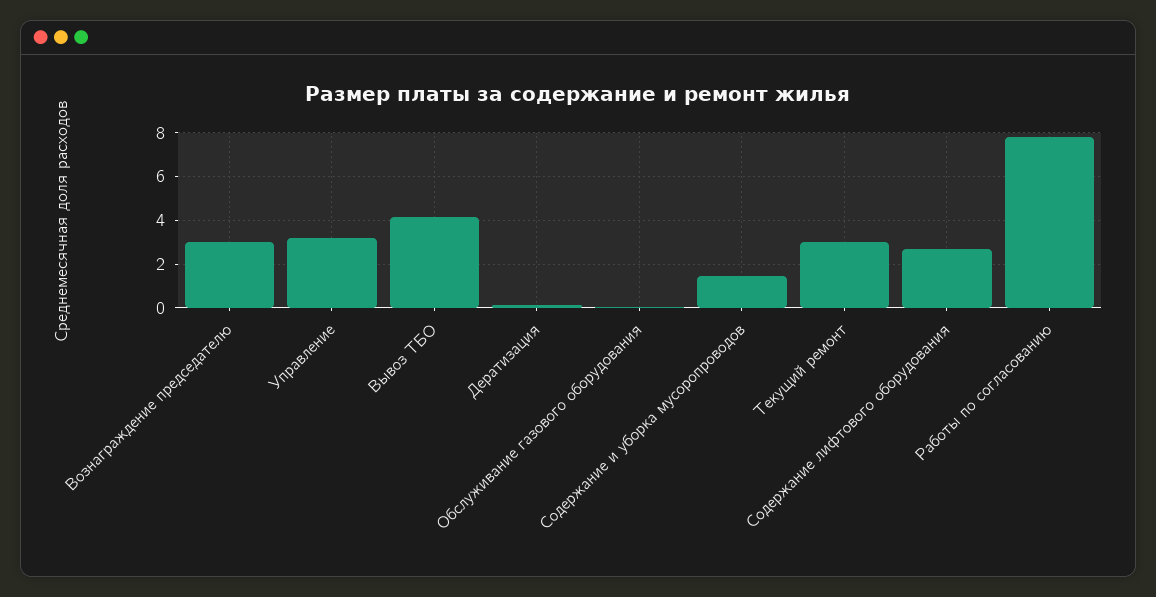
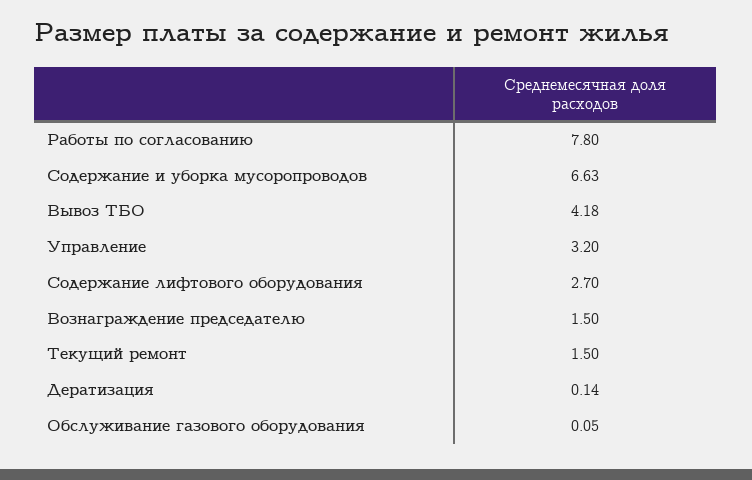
Вознаграждение председателю: 3 -> 1.5
Содержание и уборка мусоропроводов: 1.5 -> 6.63
Текущий ремонт: 3 -> 1.5

